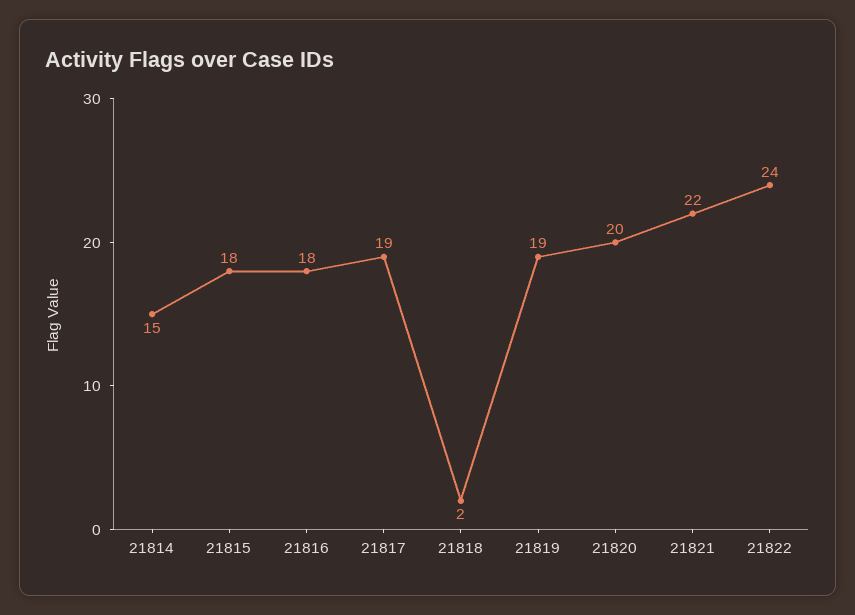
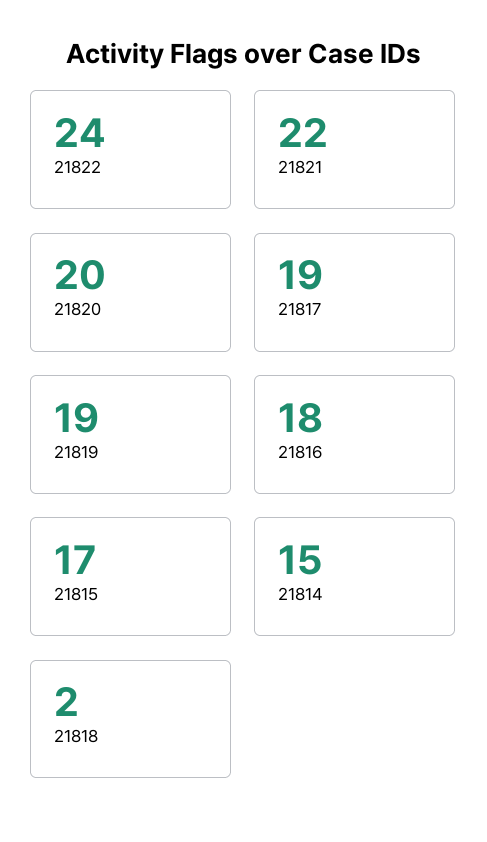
21815: 18 -> 17

